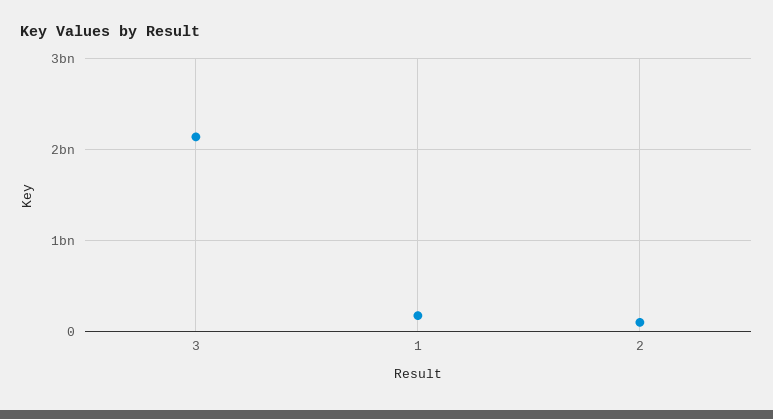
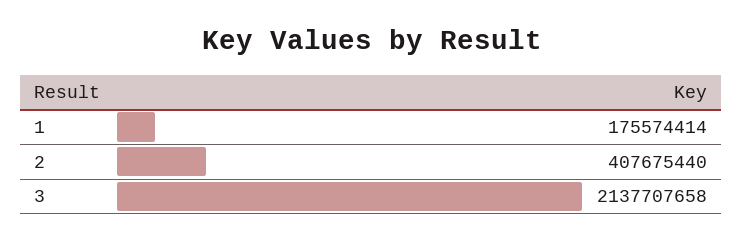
2: 100000000 -> 407675440

